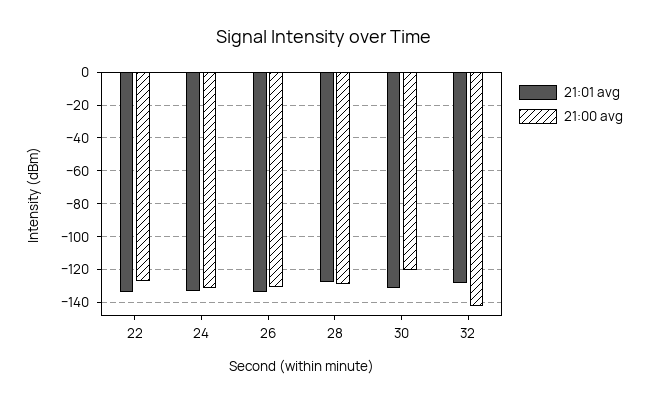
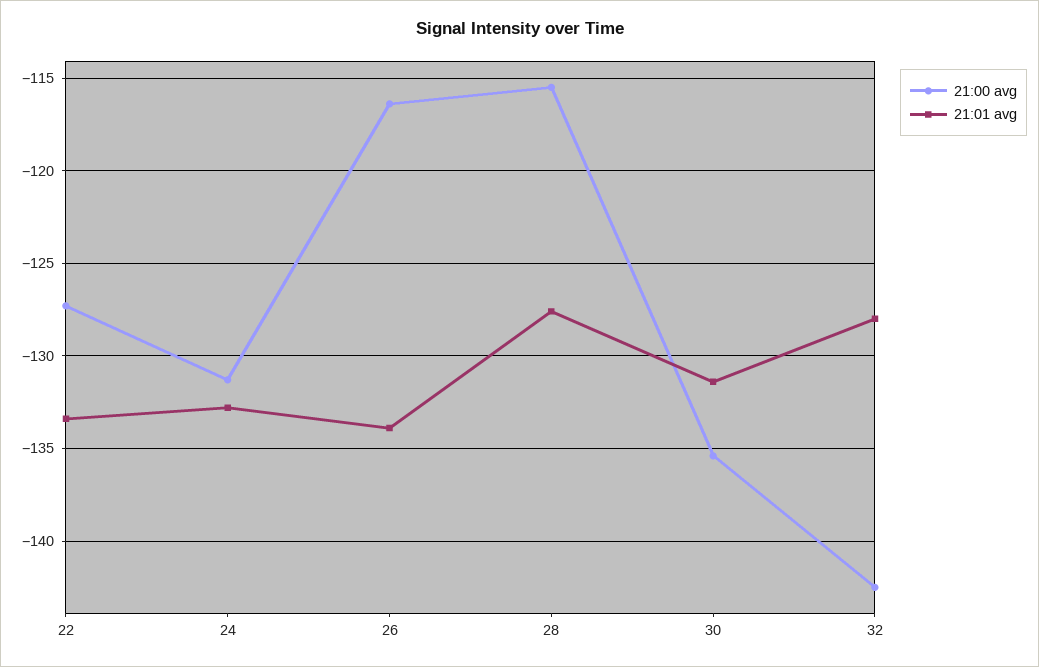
21:00 avg, 26: -130 -> -116.5
21:00 avg, 28: -130 -> -115.5
21:00 avg, 30: -120 -> -135.5

